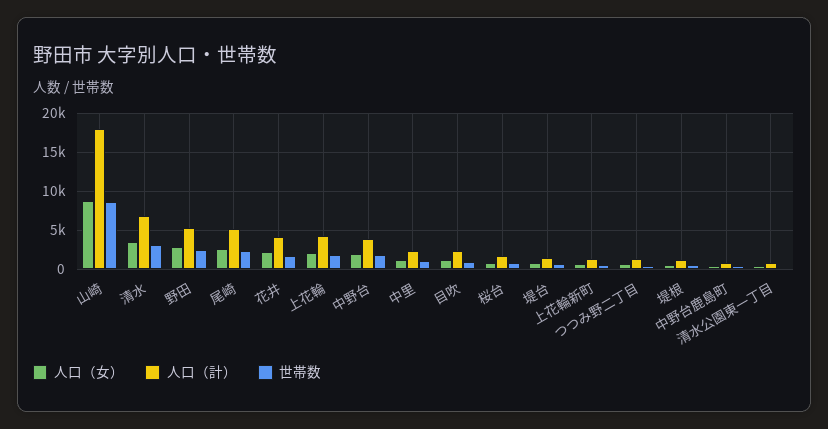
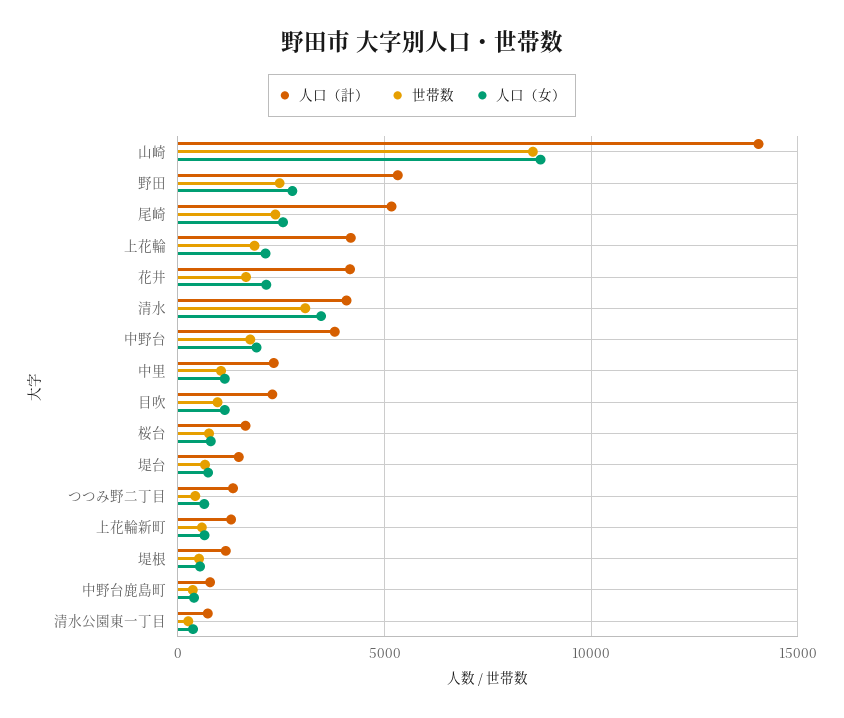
人口（計）, 山崎: 18000 -> 14000
人口（計）, 清水: 7000 -> 4000

